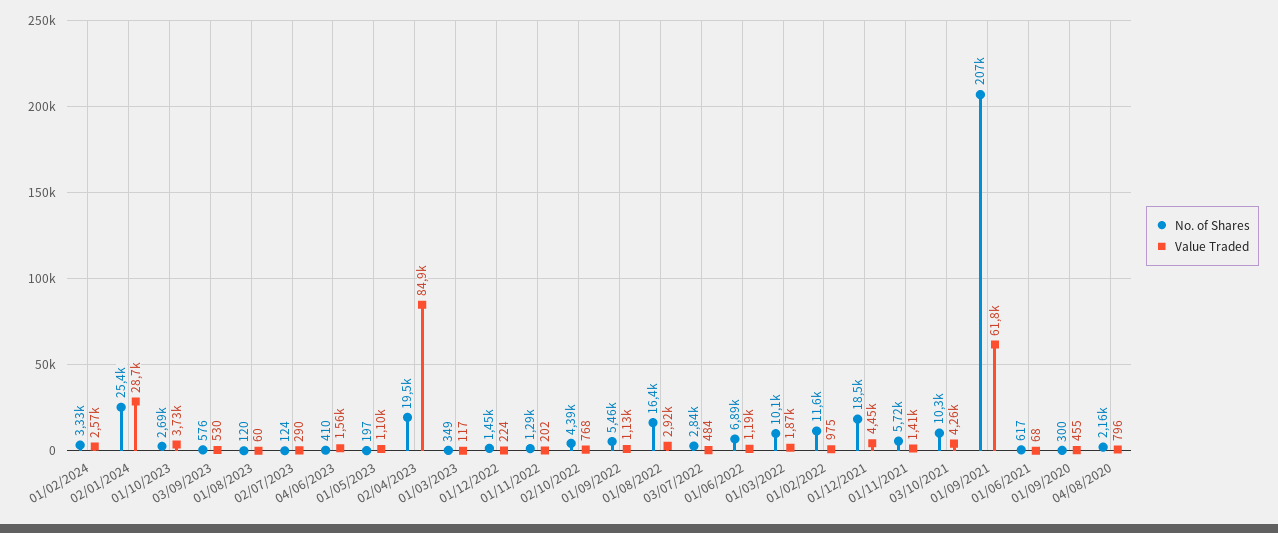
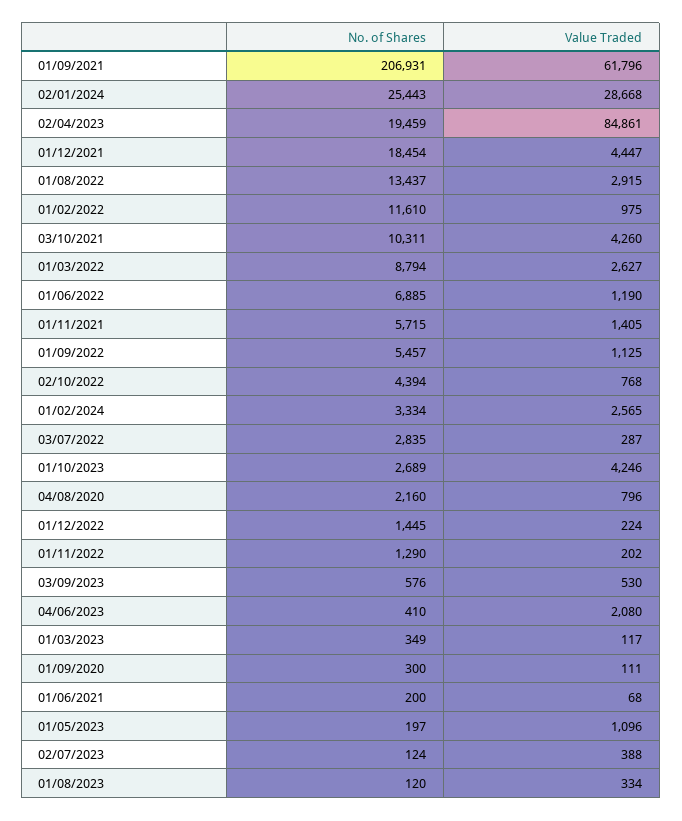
Value Traded, 01/10/2023: 3730 -> 4246
Value Traded, 01/08/2023: 60 -> 334
Value Traded, 02/07/2023: 290 -> 388
Value Traded, 04/06/2023: 1560 -> 2080
No. of Shares, 01/08/2022: 16400 -> 13437
Value Traded, 03/07/2022: 484 -> 287
No. of Shares, 01/03/2022: 10100 -> 8794
Value Traded, 01/03/2022: 1870 -> 2627
No. of Shares, 01/06/2021: 617 -> 200
Value Traded, 01/09/2020: 455 -> 111

